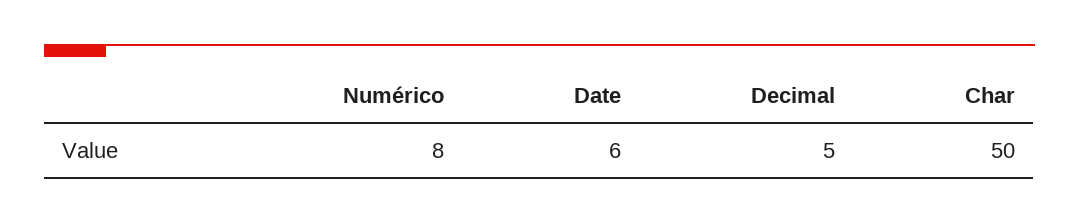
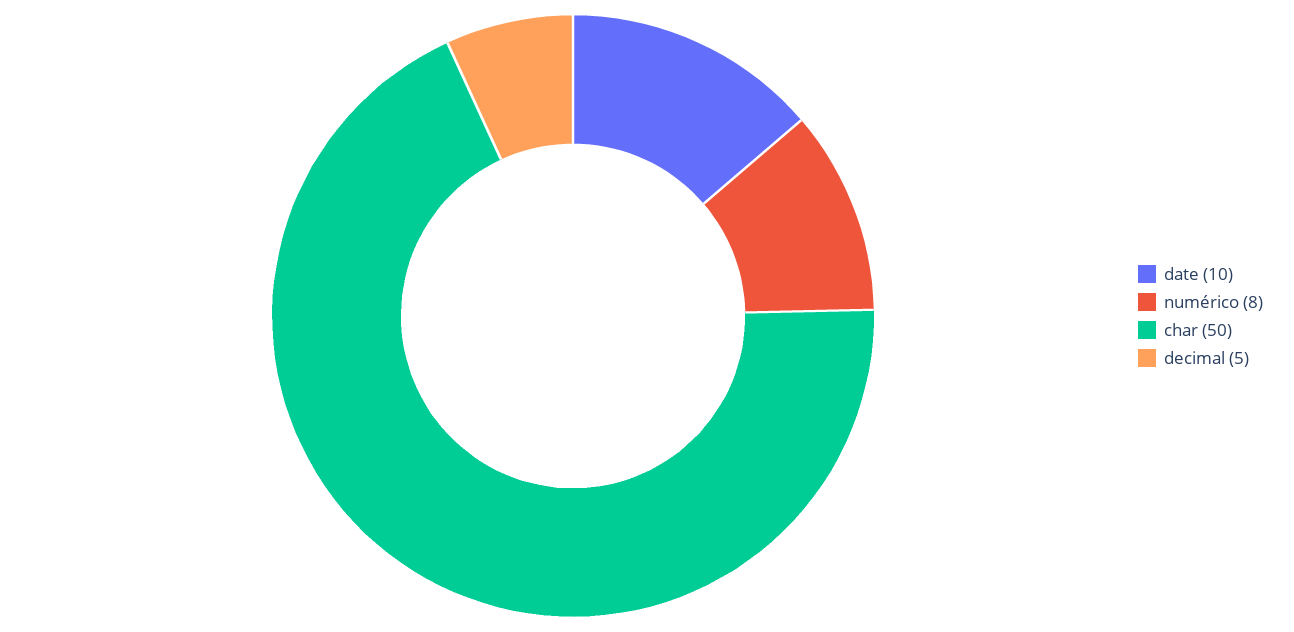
Date: 6 -> 10

